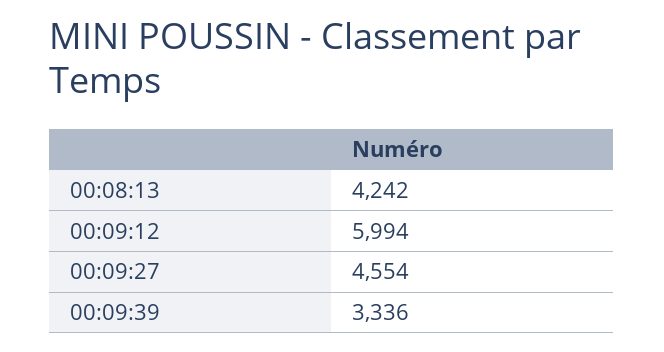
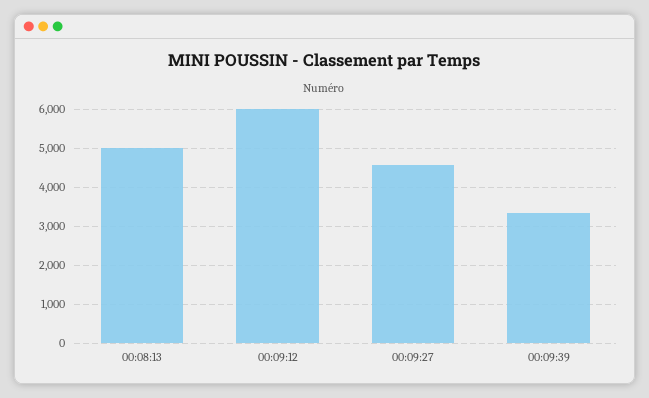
00:08:13: 4242 -> 5000

